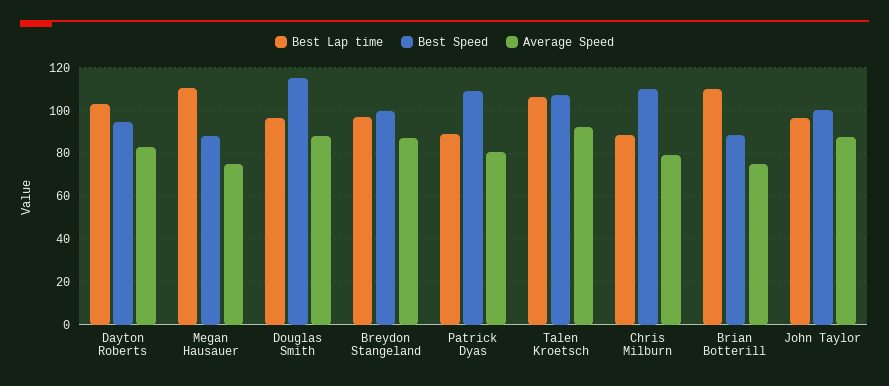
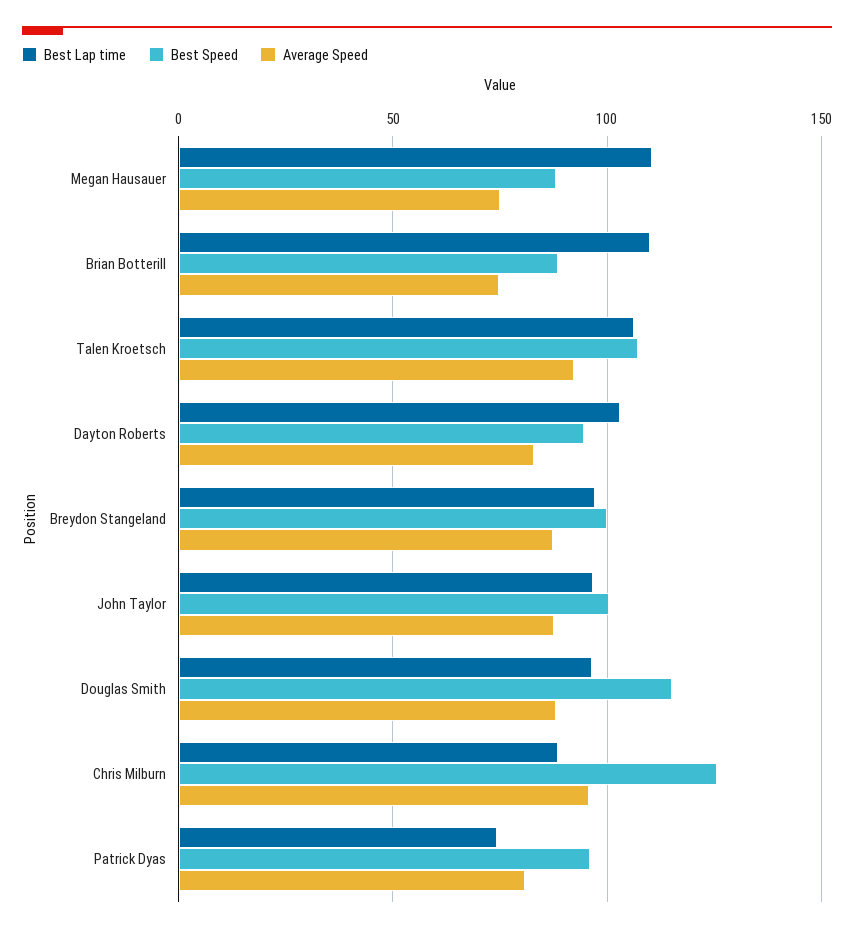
Best Lap time, Patrick Dyas: 90 -> 75
Best Speed, Patrick Dyas: 110 -> 95
Best Speed, Chris Milburn: 110 -> 125
Average Speed, Chris Milburn: 80 -> 95

